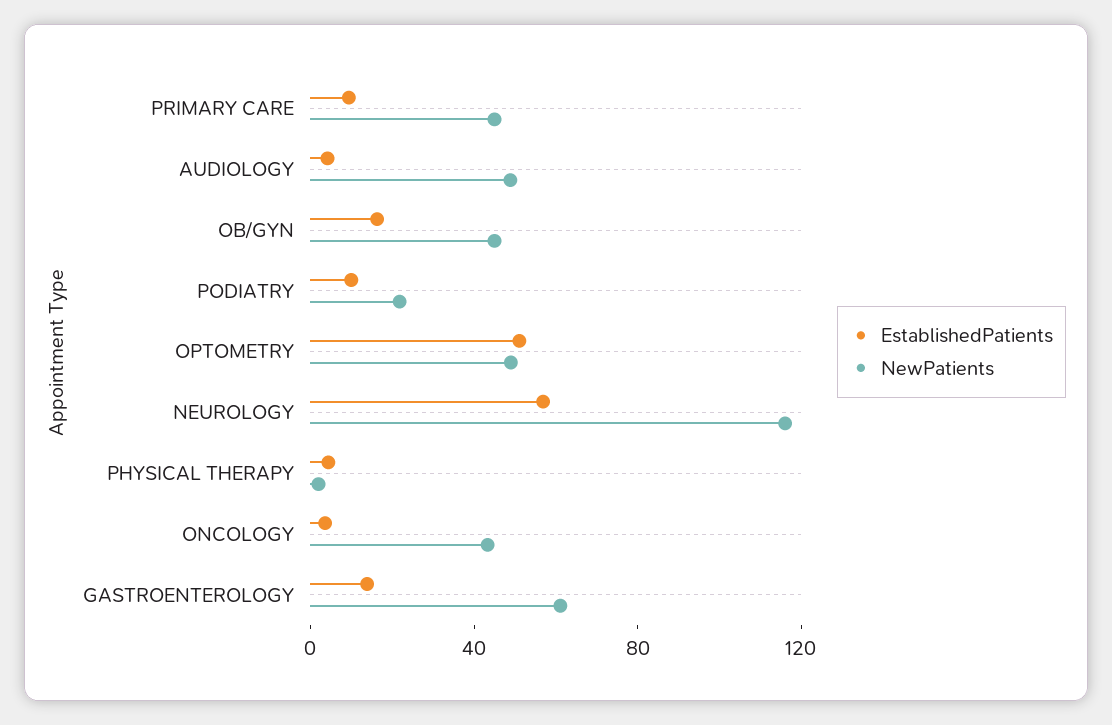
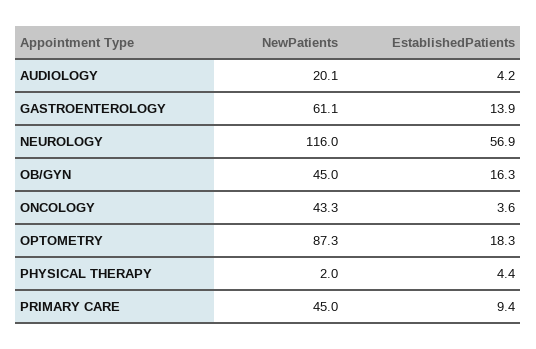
NewPatients, AUDIOLOGY: 50 -> 20.1
EstablishedPatients, PODIATRY: 10 -> none
NewPatients, PODIATRY: 20 -> none
EstablishedPatients, OPTOMETRY: 50 -> 18.3
NewPatients, OPTOMETRY: 50 -> 87.3

